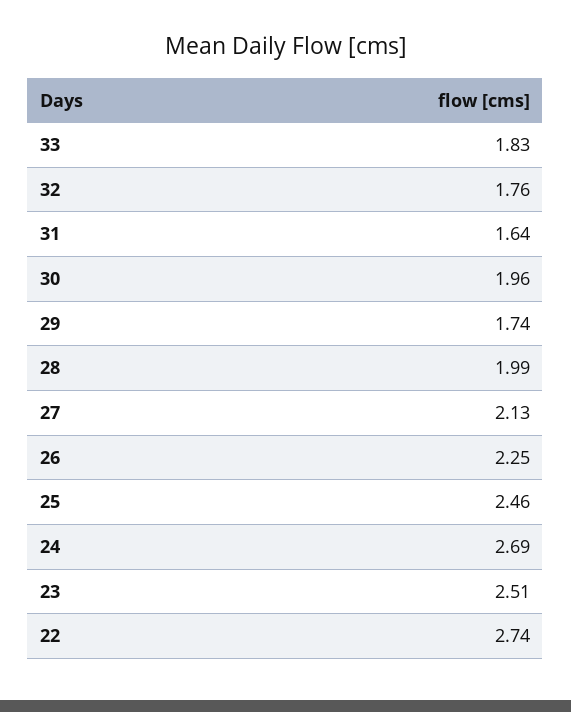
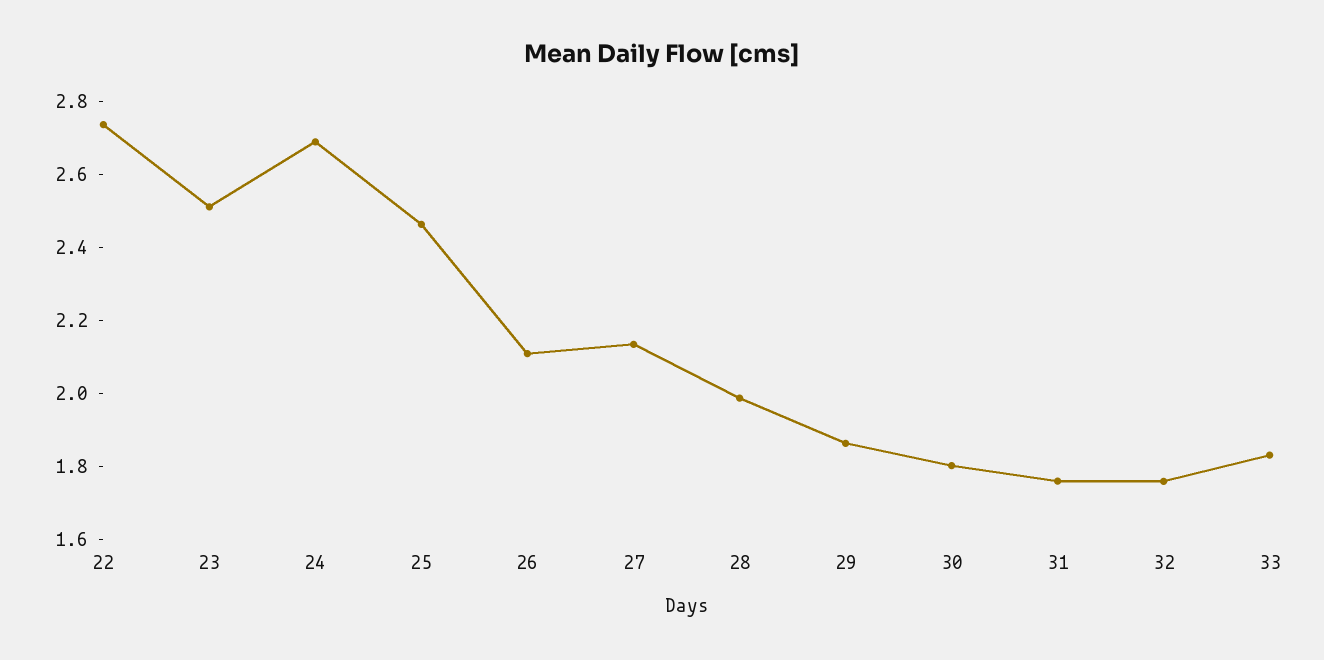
31: 1.64 -> 1.75
30: 1.96 -> 1.8
29: 1.74 -> 1.85
26: 2.25 -> 2.1

